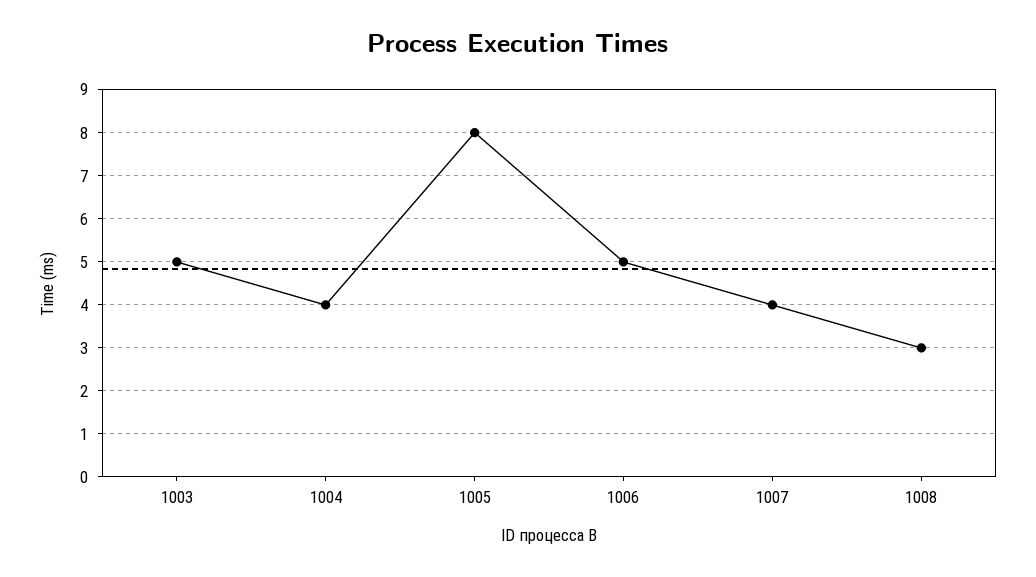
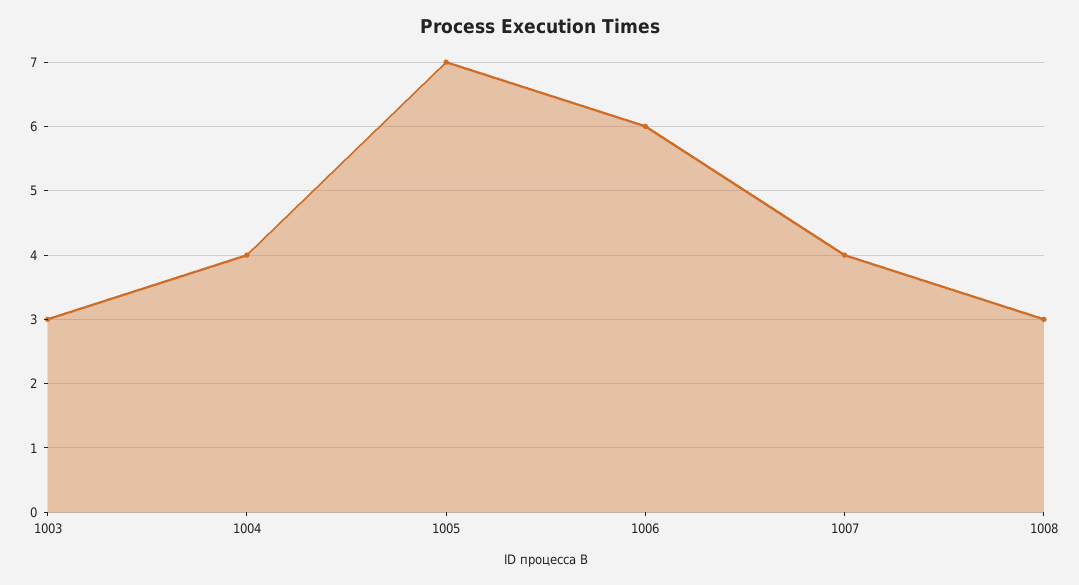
1003: 5 -> 3
1005: 8 -> 7
1006: 5 -> 6

